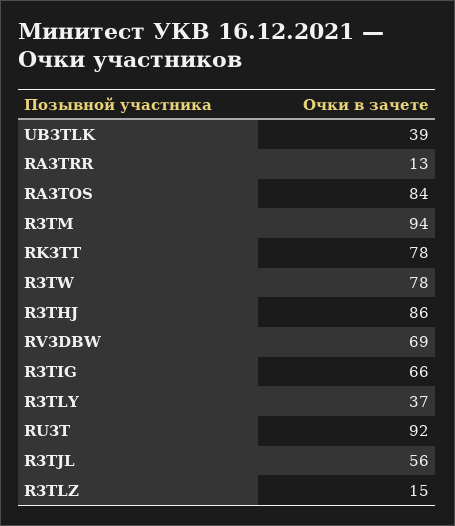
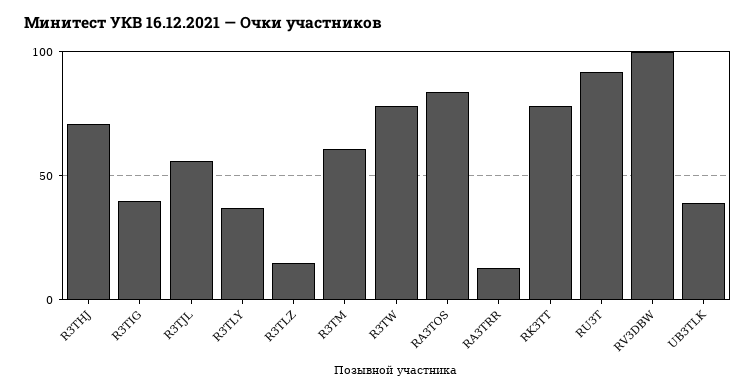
R3TM: 94 -> 60
R3THJ: 86 -> 70
RV3DBW: 69 -> 100
R3TIG: 66 -> 40

